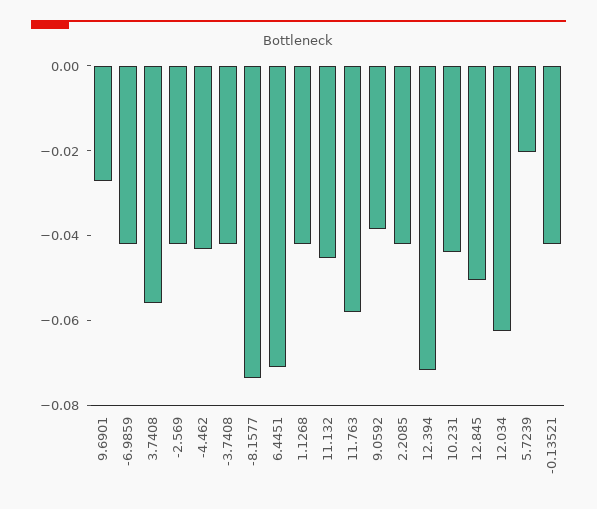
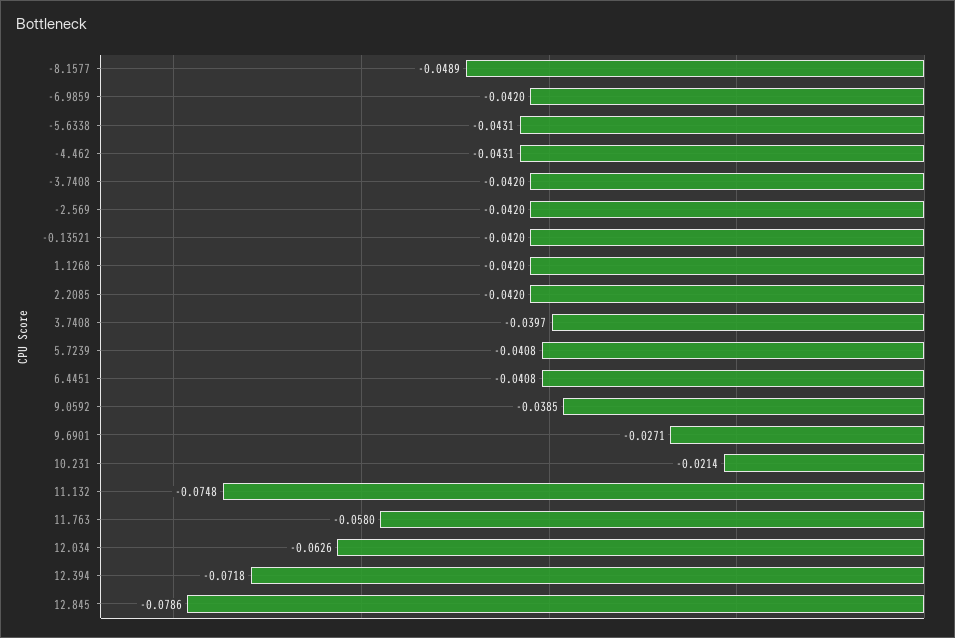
3.7408: -0.055 -> -0.0397
-8.1577: -0.075 -> -0.0489
6.4451: -0.07 -> -0.0408
11.132: -0.045 -> -0.0748
10.231: -0.045 -> -0.0214
12.845: -0.05 -> -0.0786
5.7239: -0.02 -> -0.0408
-5.6338: none -> -0.0431

